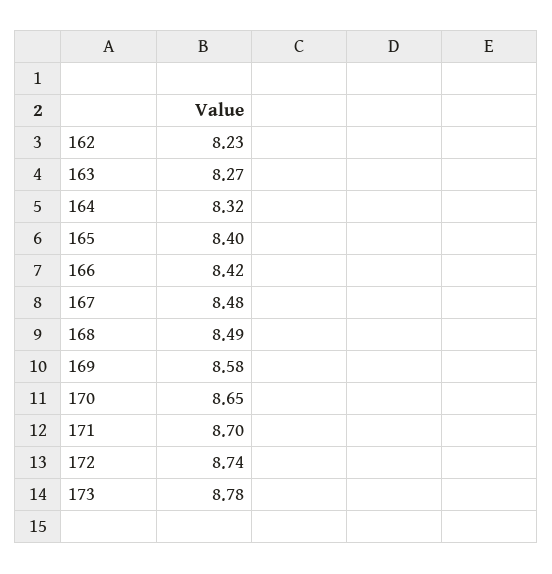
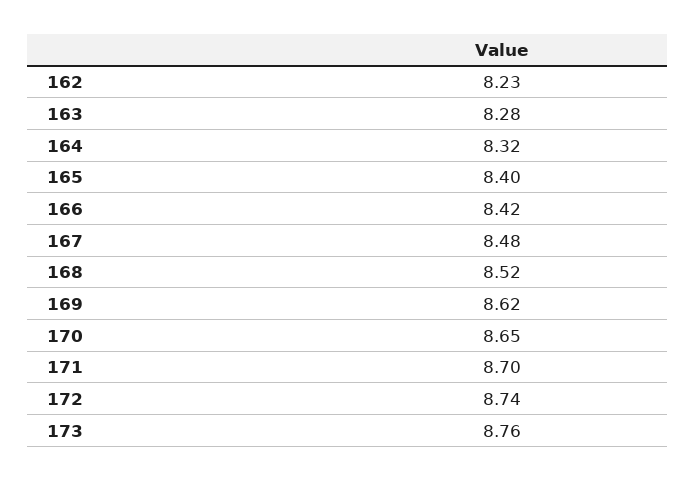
163: 8.27 -> 8.28
168: 8.49 -> 8.52
169: 8.58 -> 8.62
173: 8.78 -> 8.76

